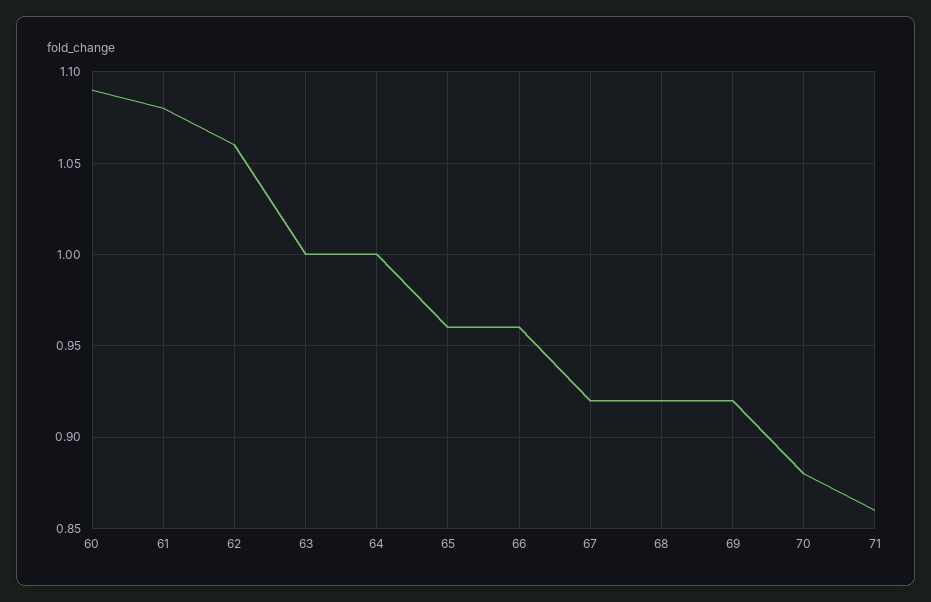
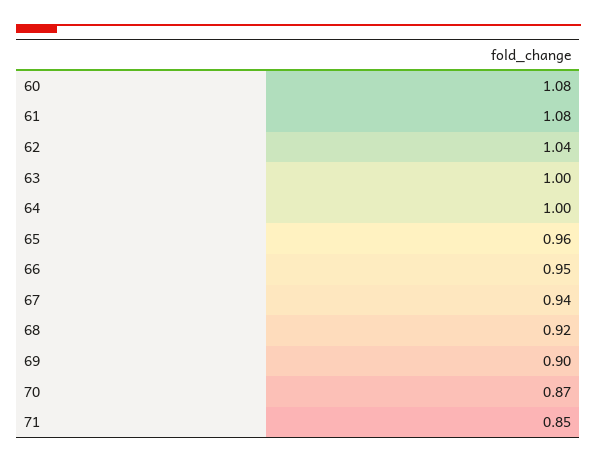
60: 1.09 -> 1.08
62: 1.06 -> 1.04
66: 0.96 -> 0.95
67: 0.92 -> 0.94
69: 0.92 -> 0.9
70: 0.88 -> 0.87
71: 0.86 -> 0.85

